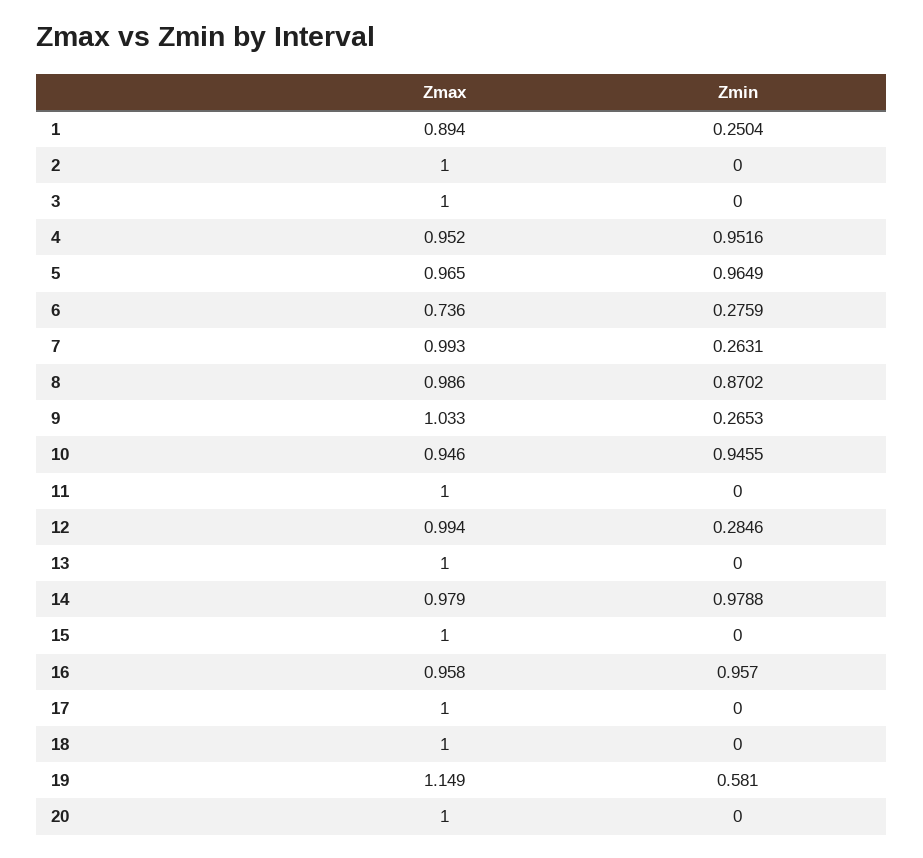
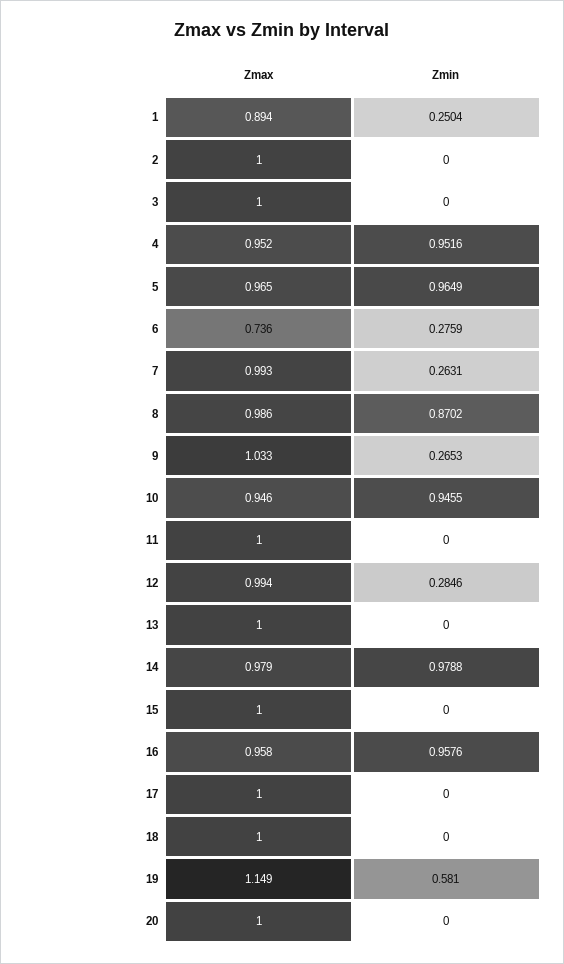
Zmin, 16: 0.957 -> 0.9576

